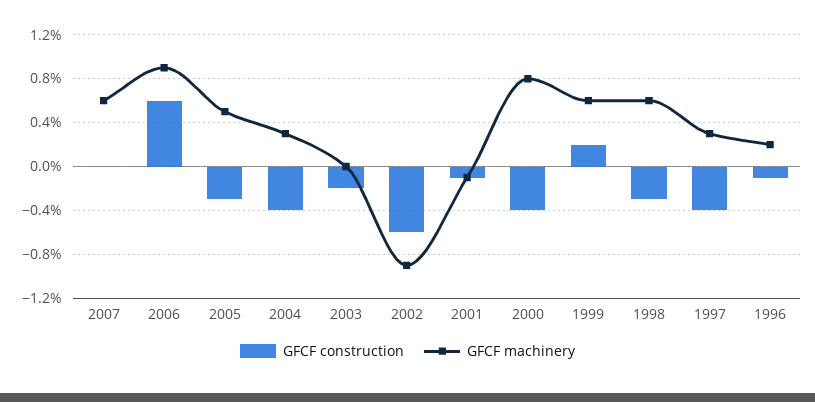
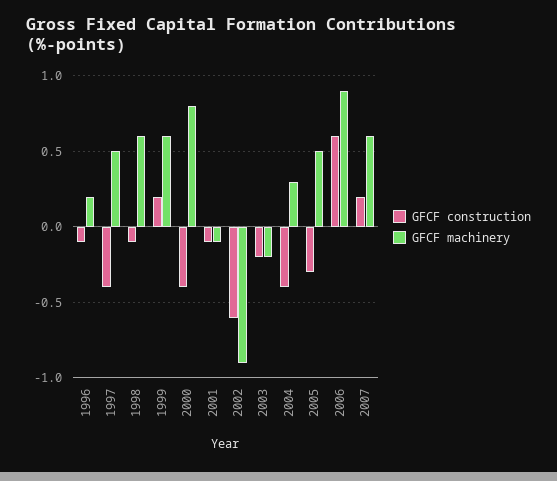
GFCF construction, 2007: 0 -> 0.2
GFCF machinery, 2003: 0 -> -0.2
GFCF construction, 1998: -0.3 -> -0.1
GFCF machinery, 1997: 0.3 -> 0.5

